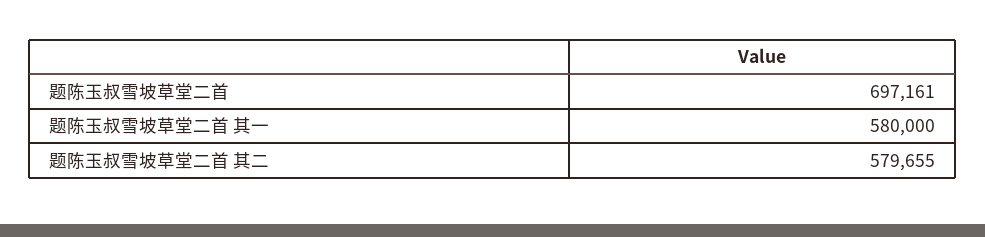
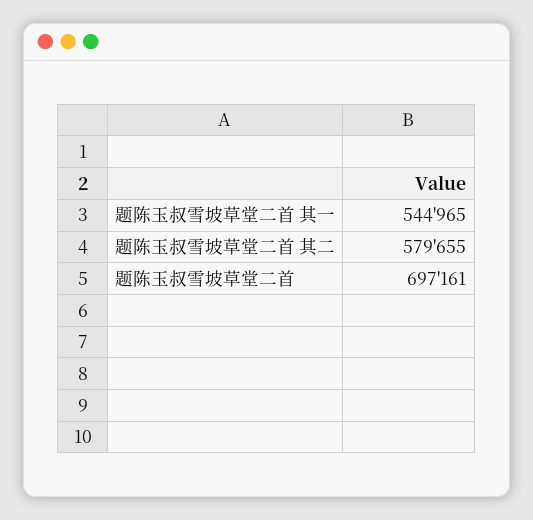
题陈玉叔雪坡草堂二首 其一: 580000 -> 544965

